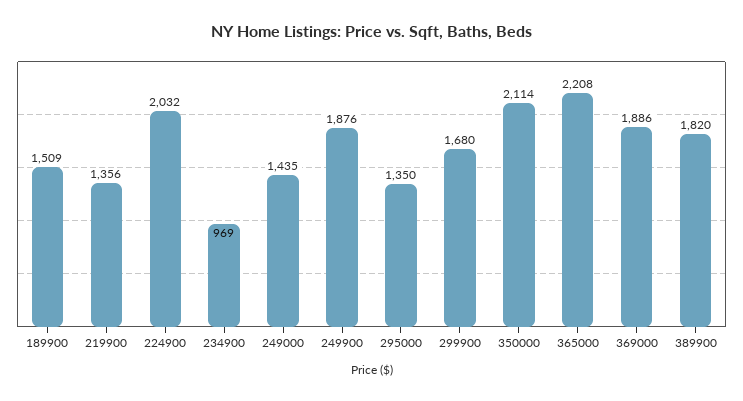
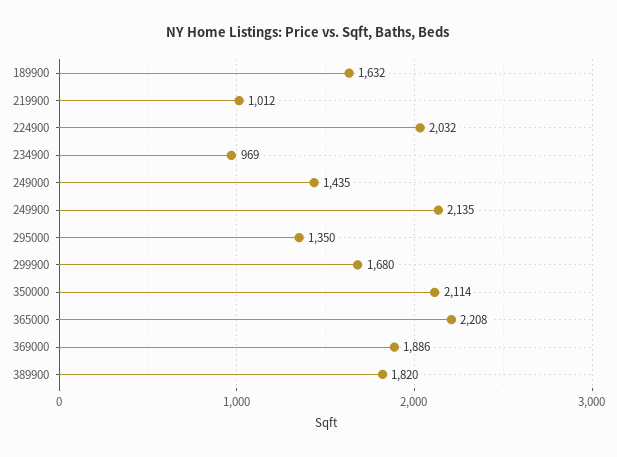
189900: 1509 -> 1632
219900: 1356 -> 1012
249900: 1876 -> 2135

